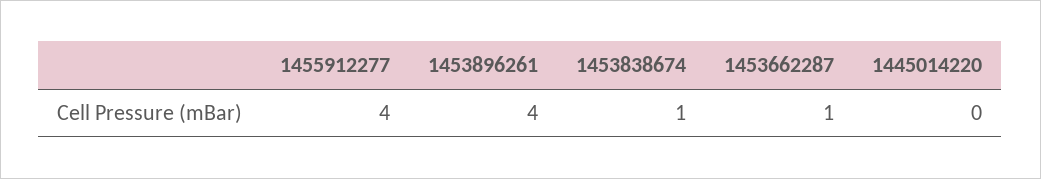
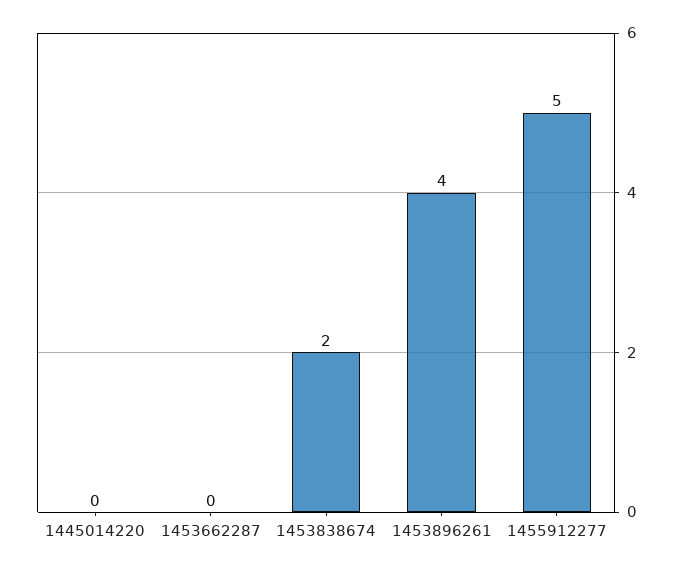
1455912277: 4 -> 5
1453838674: 1 -> 2
1453662287: 1 -> 0

